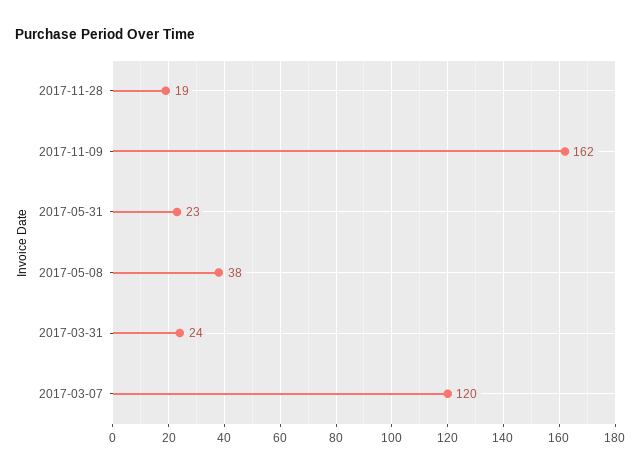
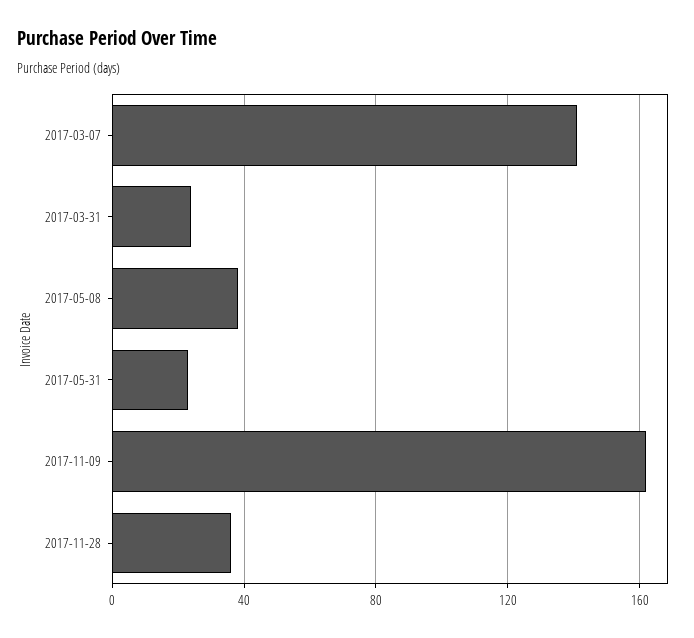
2017-11-28: 19 -> 35
2017-03-07: 120 -> 140

